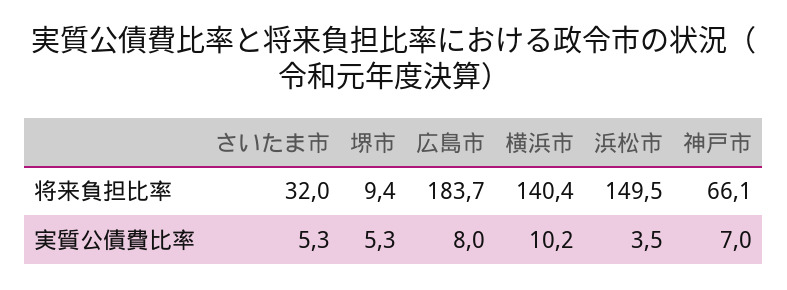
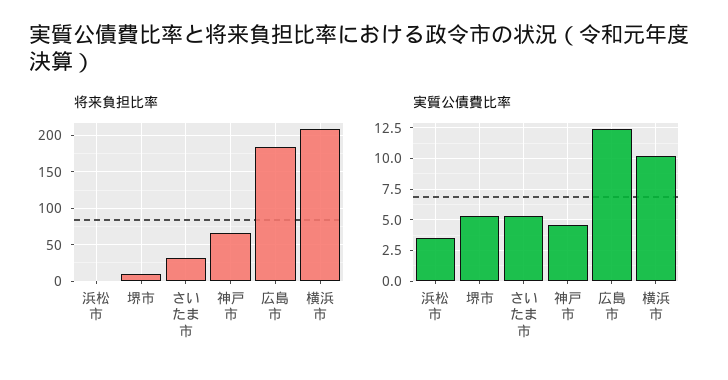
将来負担比率, 横浜市: 140.4 -> 210
将来負担比率, 浜松市: 149.5 -> 0
実質公債費比率, 広島市: 8 -> 12.5
実質公債費比率, 神戸市: 7 -> 4.5

